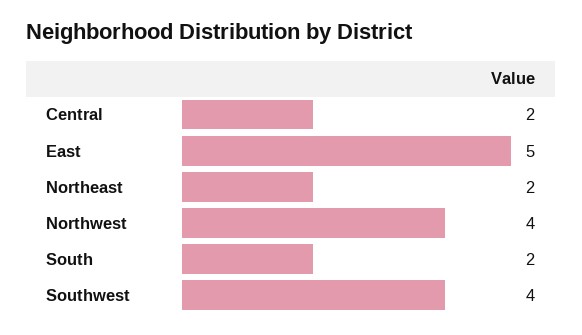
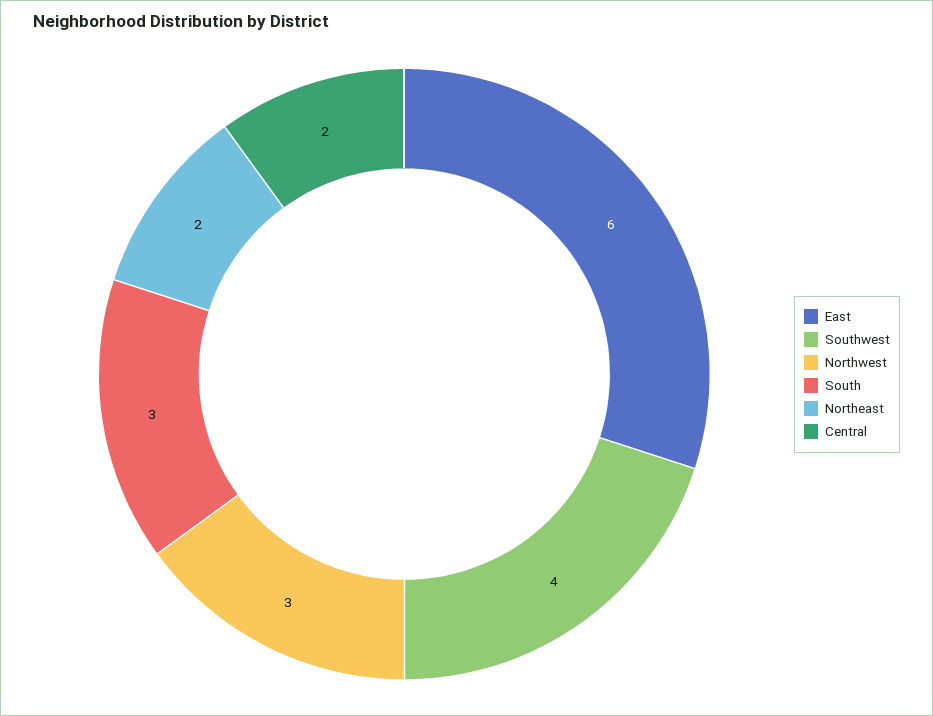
East: 5 -> 6
Northwest: 4 -> 3
South: 2 -> 3

